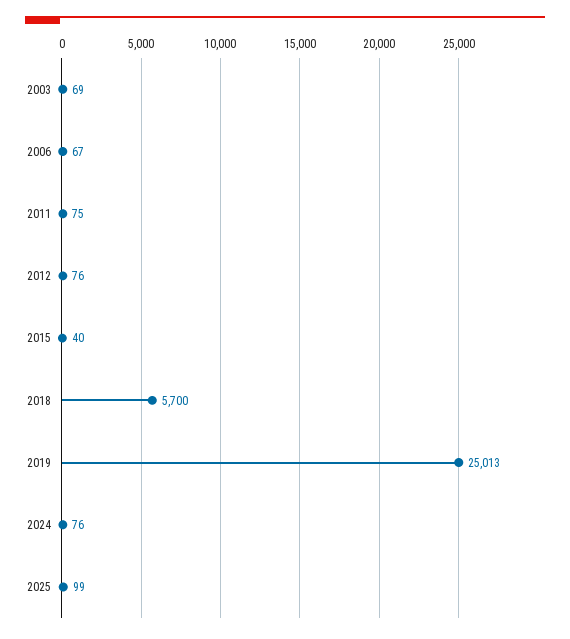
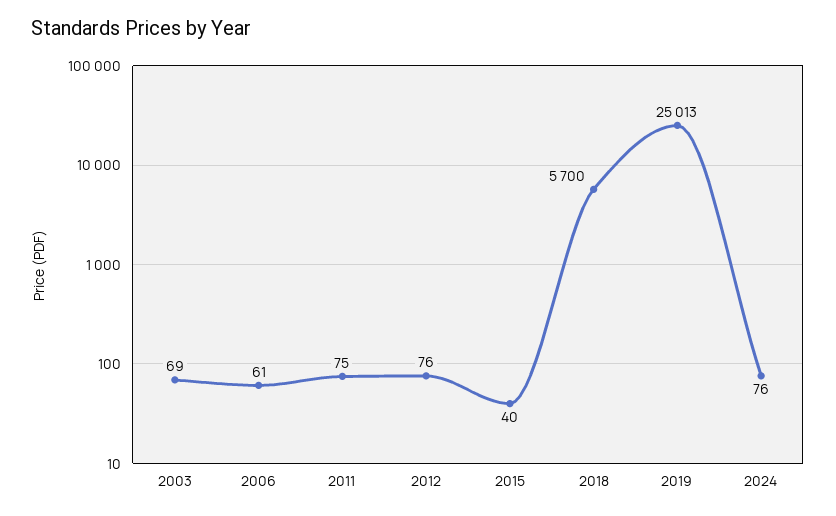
2006: 67 -> 61
2025: 99 -> none

